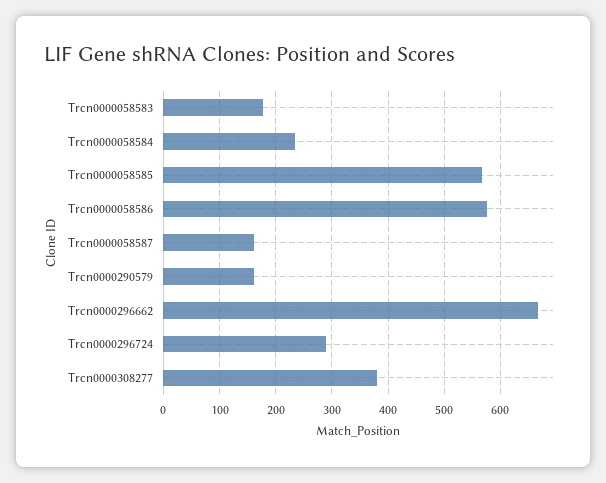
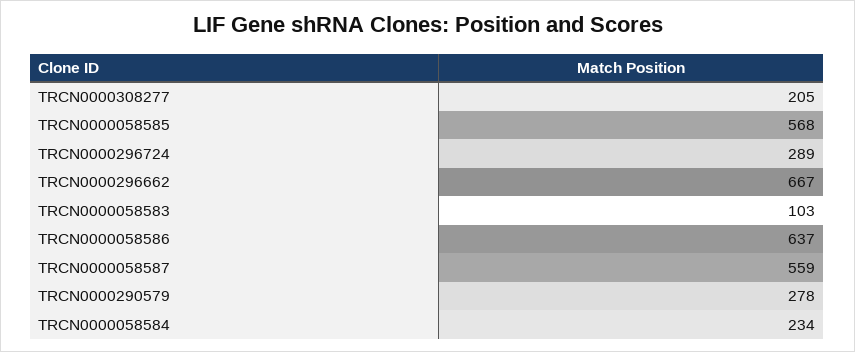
Trcn0000058583: 180 -> 103
Trcn0000058586: 580 -> 637
Trcn0000058587: 160 -> 559
Trcn0000290579: 160 -> 278
Trcn0000308277: 380 -> 205

